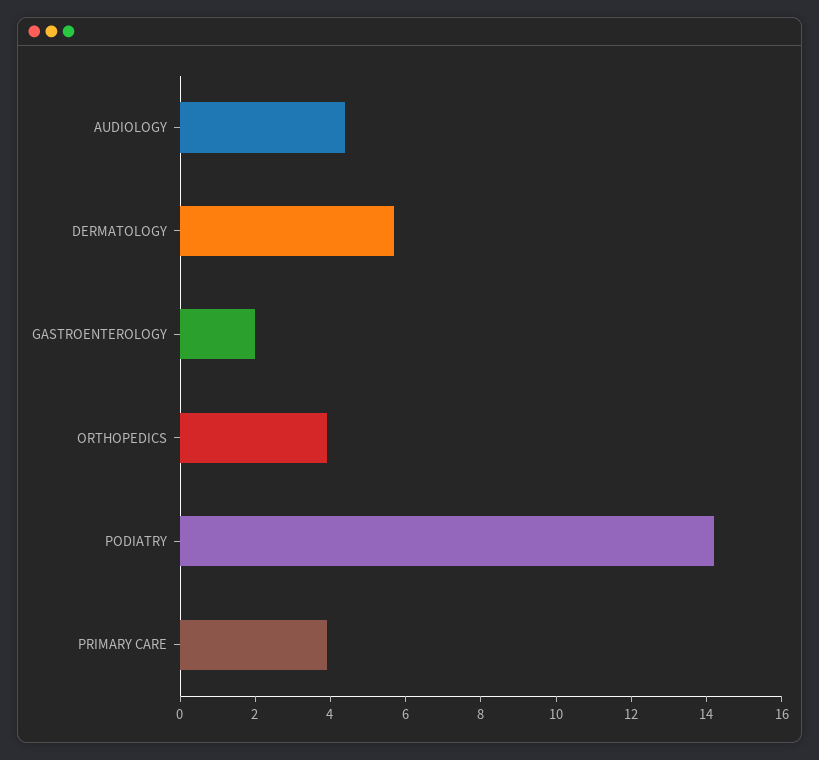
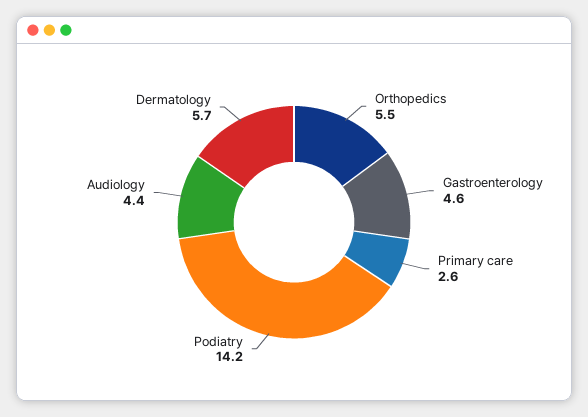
GASTROENTEROLOGY: 2 -> 4.6
ORTHOPEDICS: 4 -> 5.5
PRIMARY CARE: 4 -> 2.6

